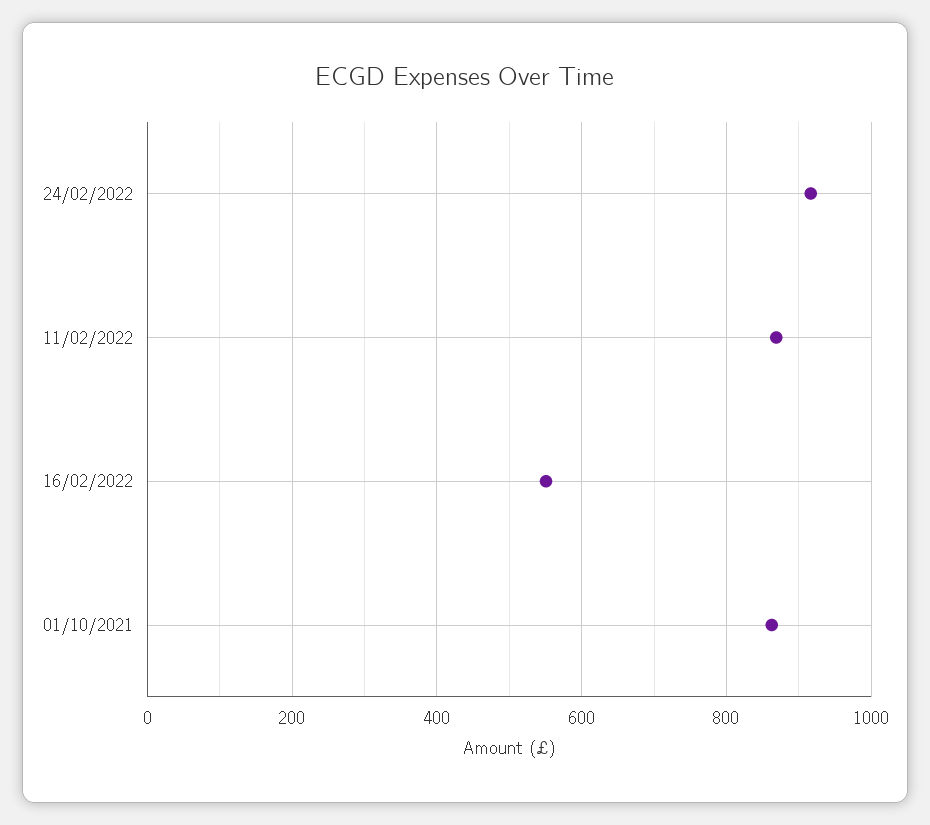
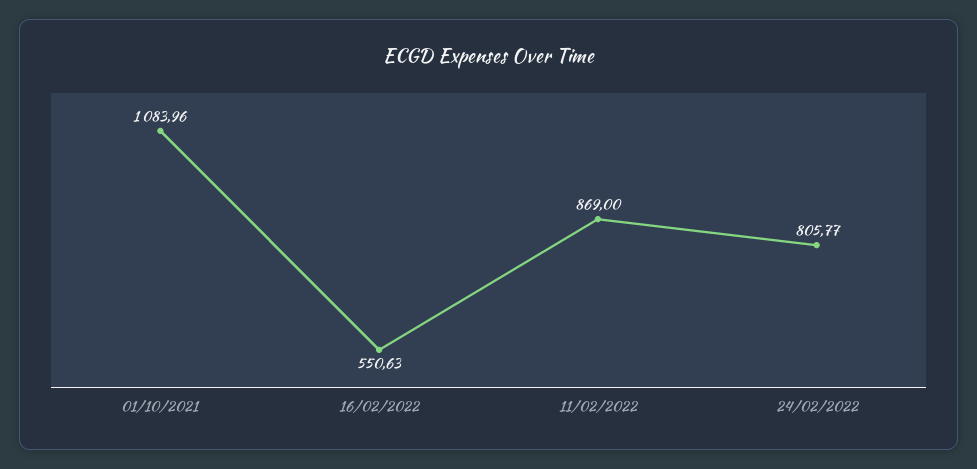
24/02/2022: 920 -> 805.77
01/10/2021: 860 -> 1083.96

